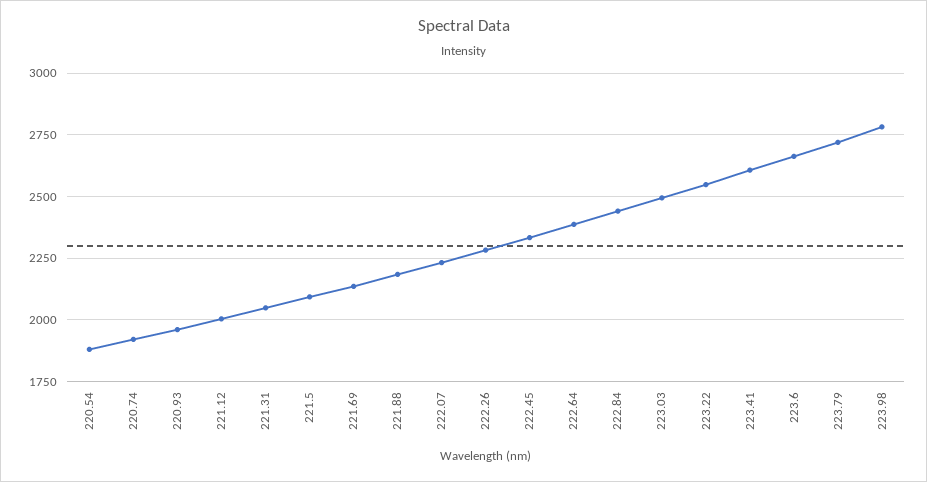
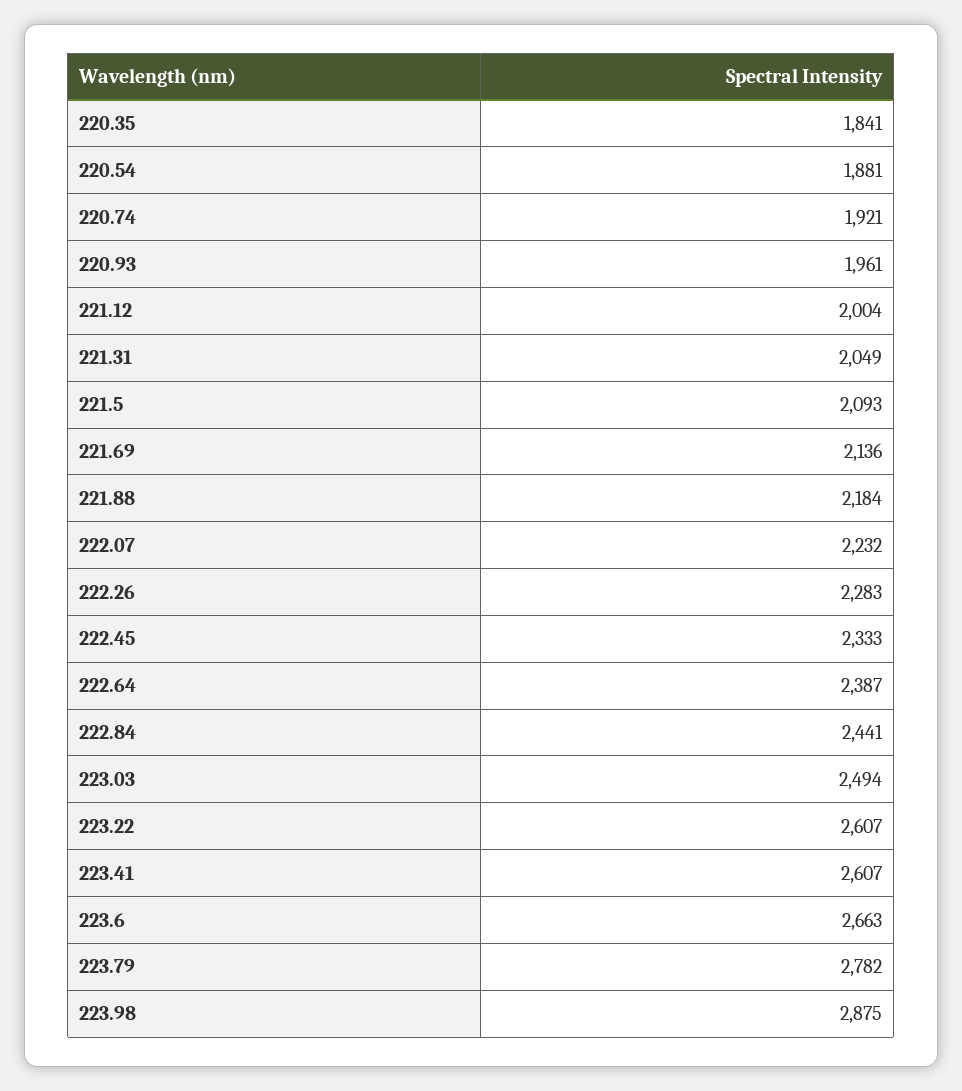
223.22: 2550 -> 2607
223.79: 2725 -> 2782
223.98: 2775 -> 2875
220.35: none -> 1841

